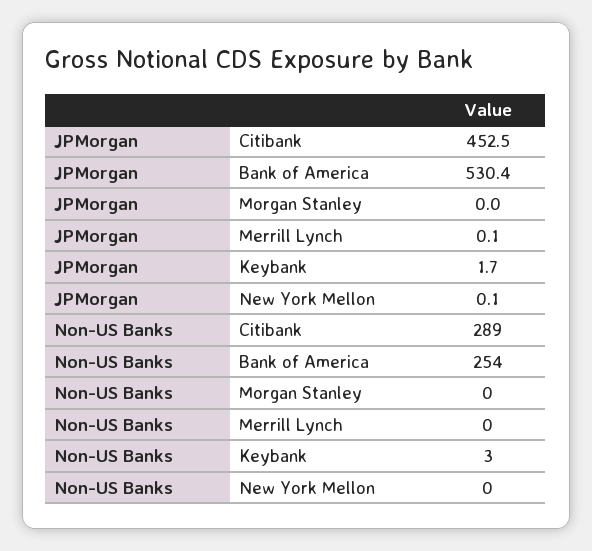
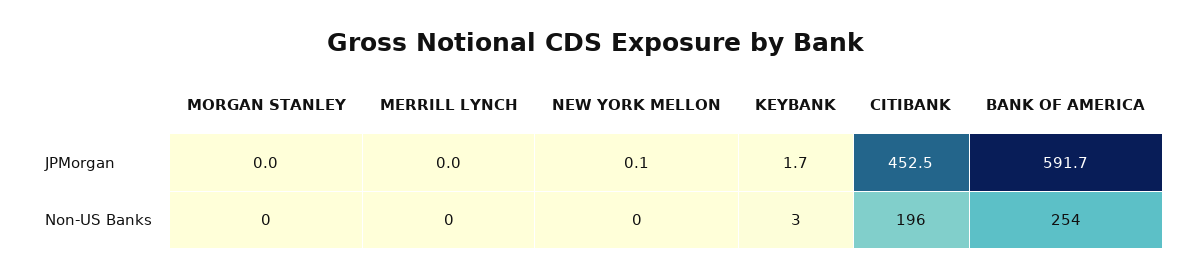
JPMorgan, Bank of America: 530.4 -> 591.7
JPMorgan, Merrill Lynch: 0.1 -> 0
Non-US Banks, Citibank: 289 -> 196

